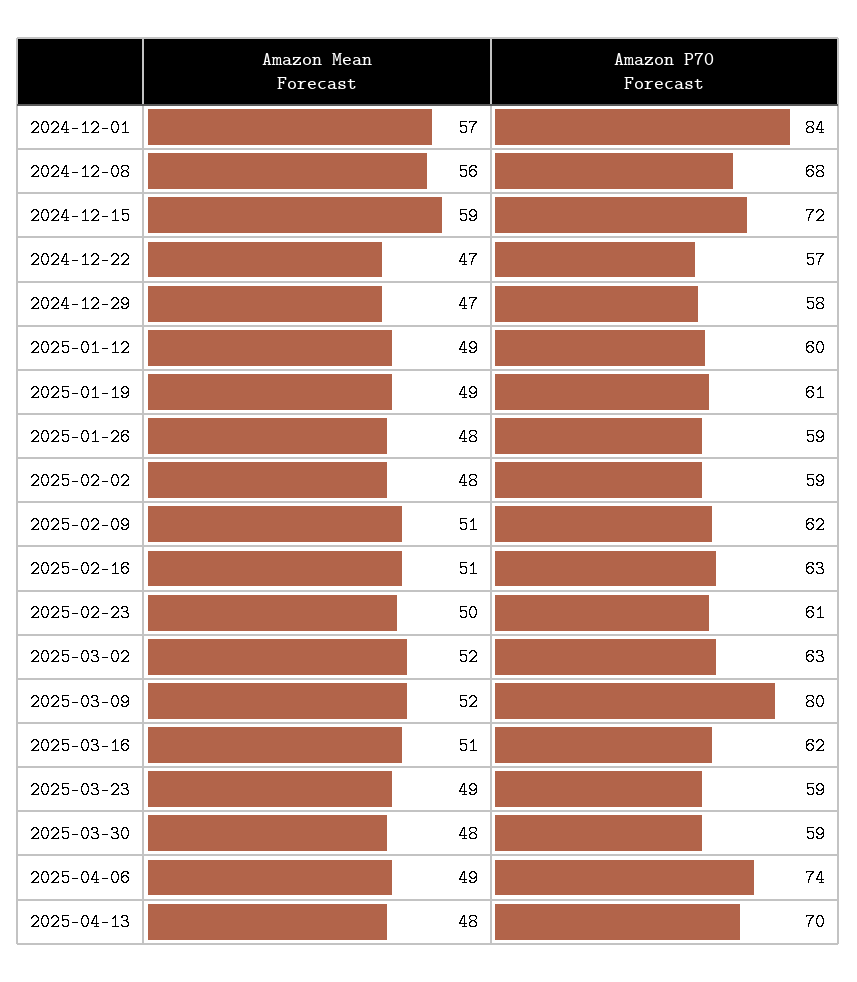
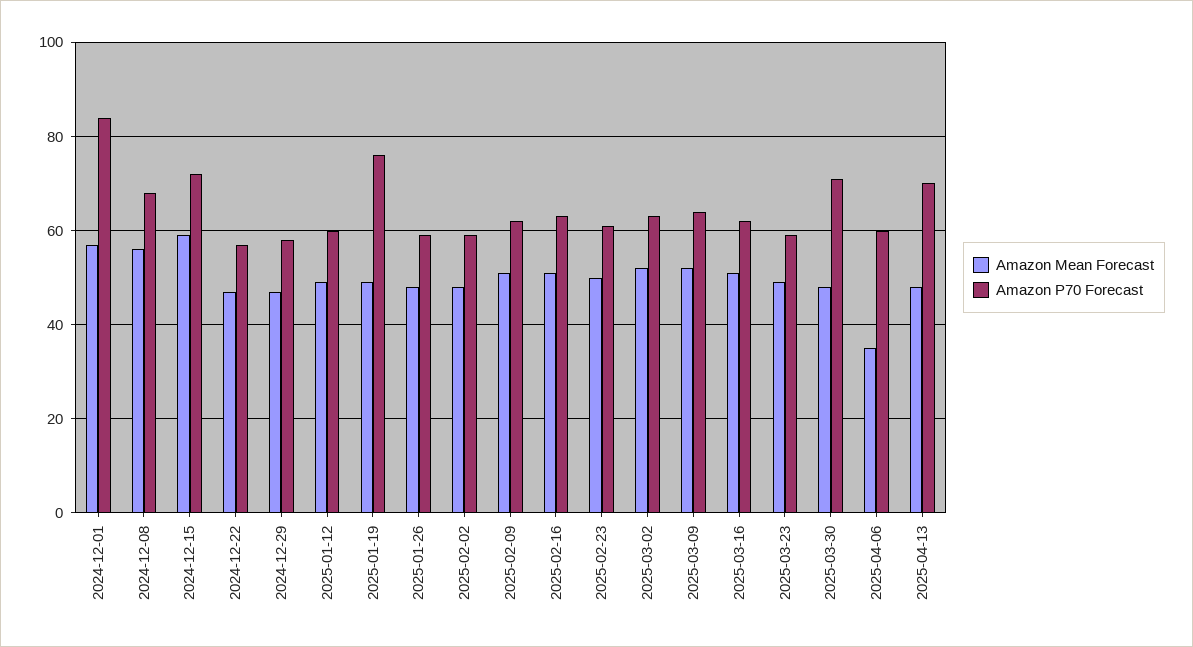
Amazon P70 Forecast, 2025-01-19: 61 -> 75
Amazon P70 Forecast, 2025-03-09: 80 -> 65
Amazon P70 Forecast, 2025-03-30: 59 -> 70
Amazon Mean Forecast, 2025-04-06: 49 -> 35
Amazon P70 Forecast, 2025-04-06: 74 -> 60

